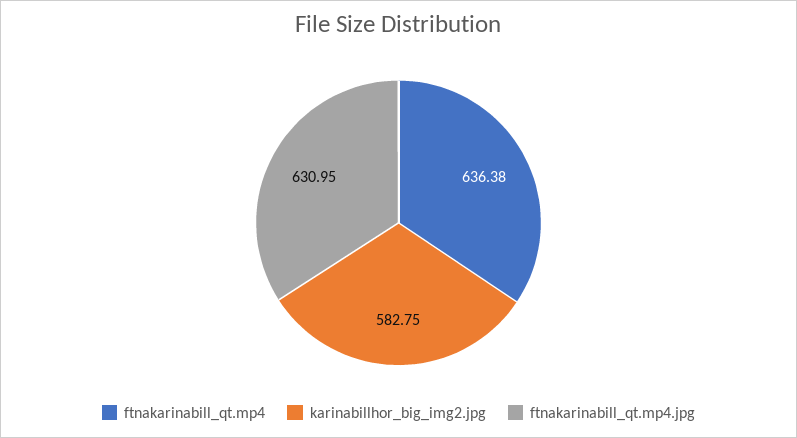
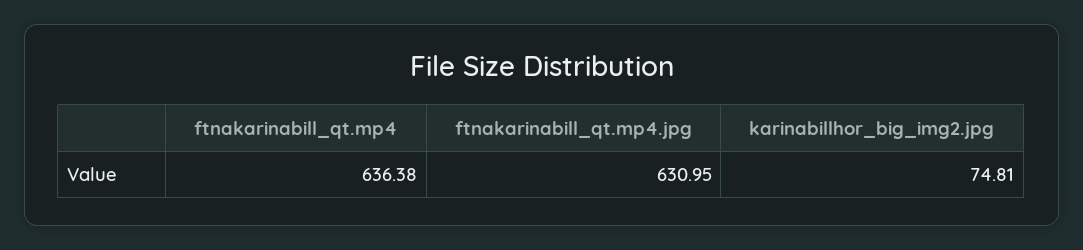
karinabillhor_big_img2.jpg: 582.75 -> 74.81

